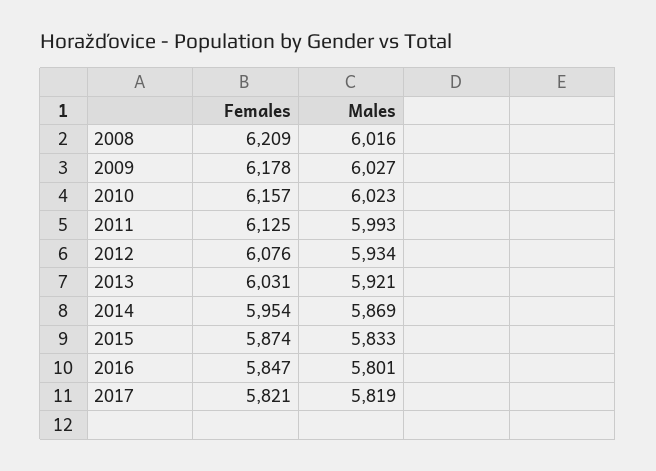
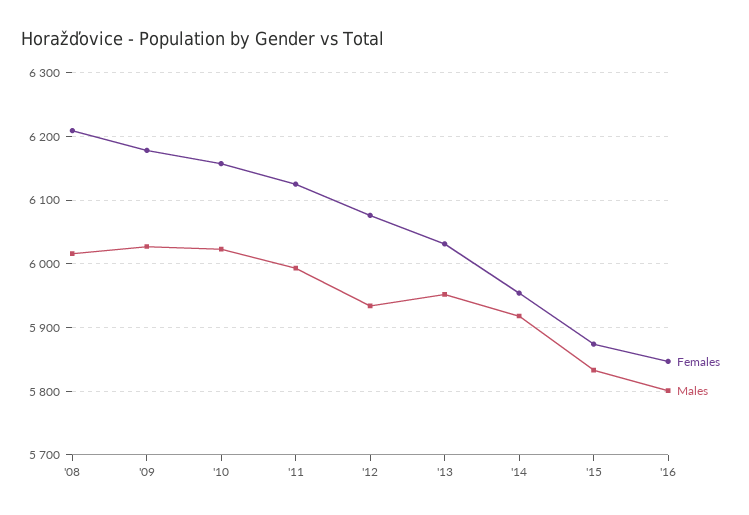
Males, 2013: 5921 -> 5950
Males, 2014: 5869 -> 5920
Females, 2017: 5821 -> none
Males, 2017: 5819 -> none

